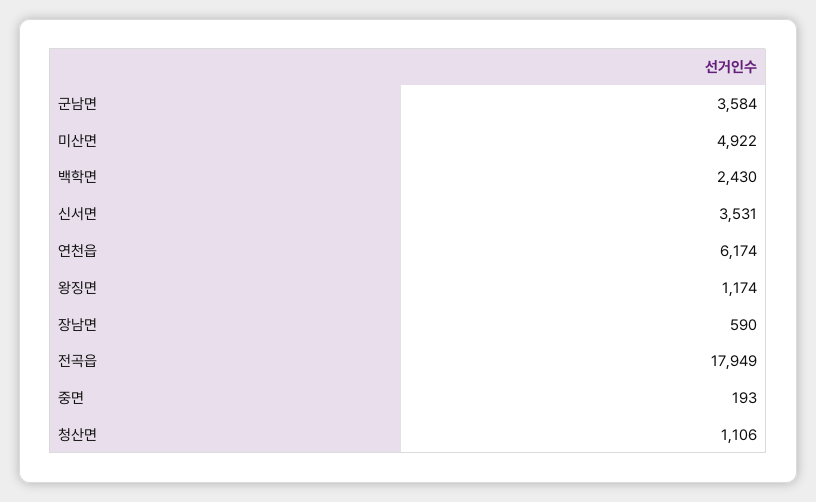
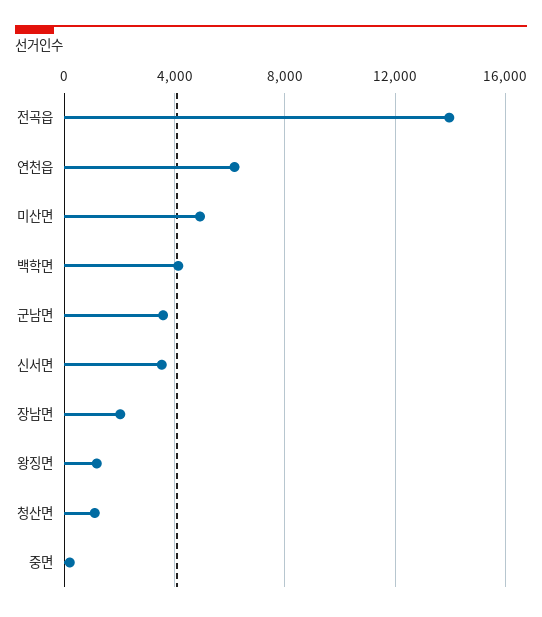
백학면: 2430 -> 4000
장남면: 590 -> 2000
전곡읍: 17949 -> 14000

